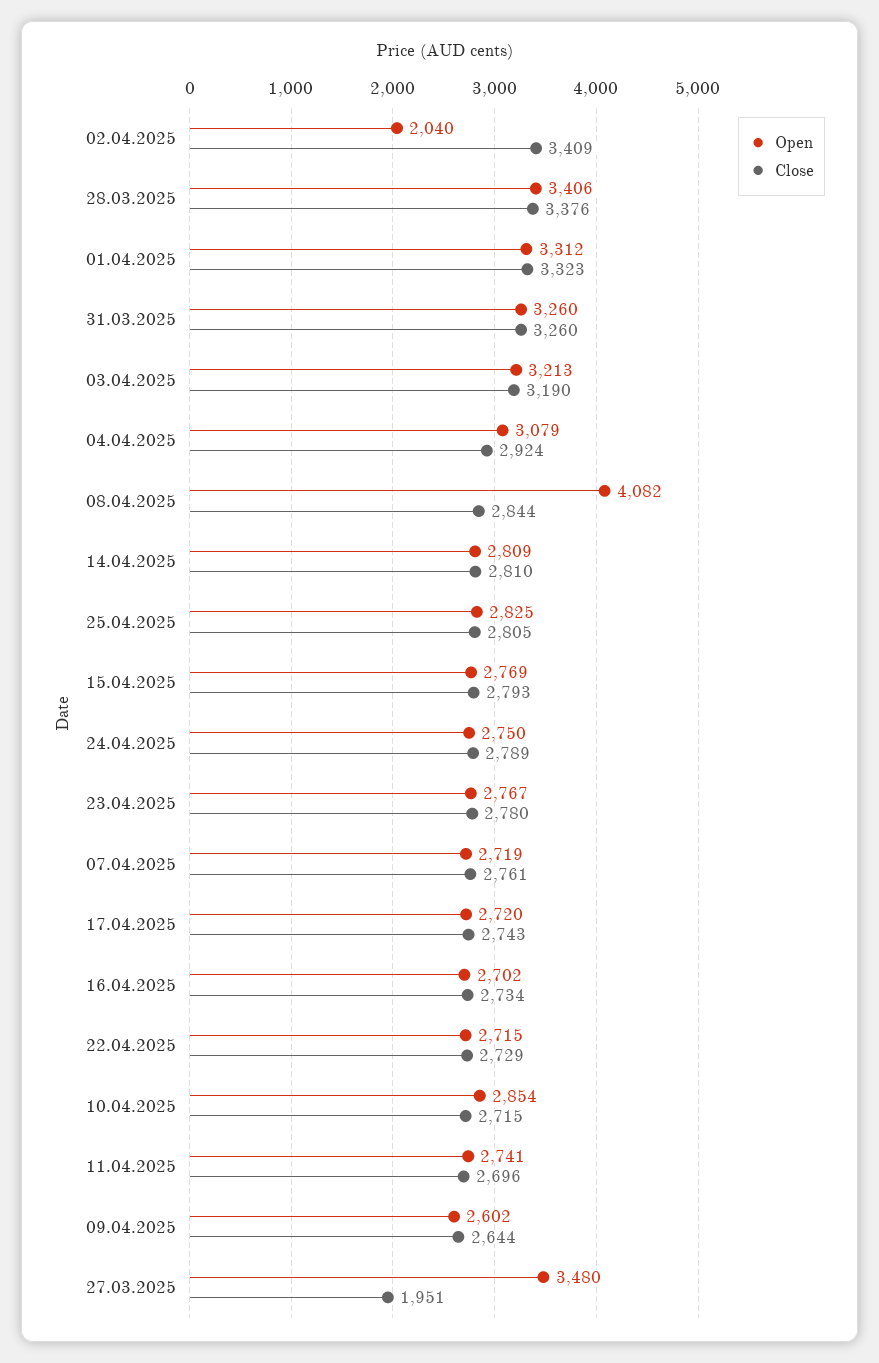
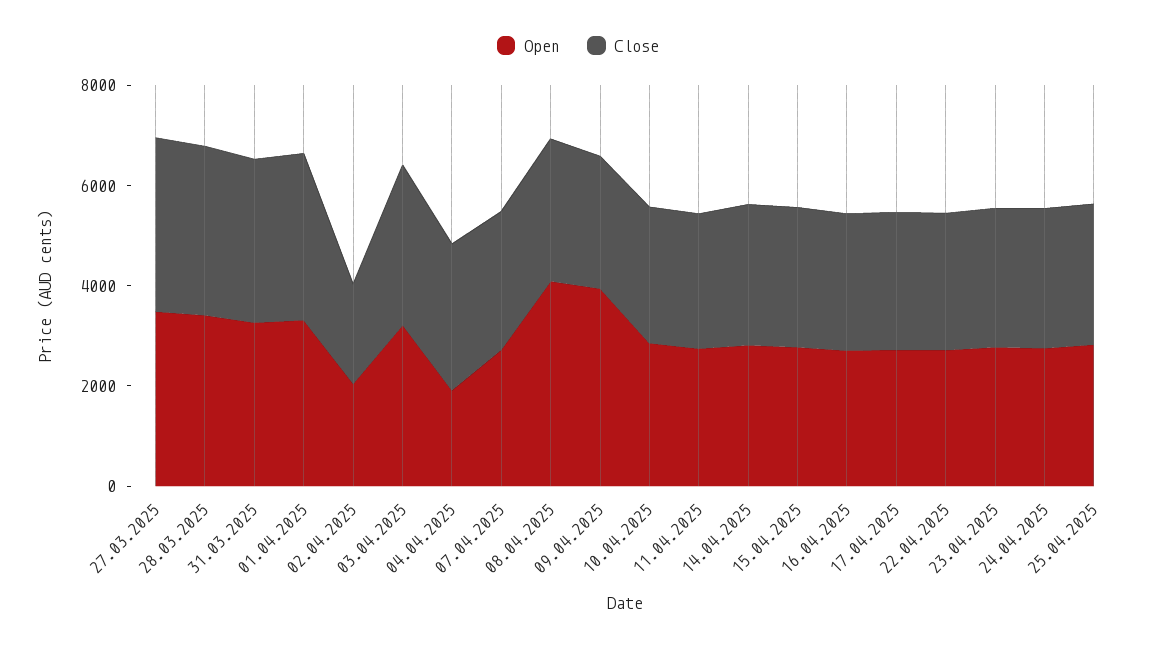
Close, 02.04.2025: 3409 -> 2000
Open, 04.04.2025: 3079 -> 2000
Open, 09.04.2025: 2602 -> 4000
Close, 27.03.2025: 1951 -> 3500

